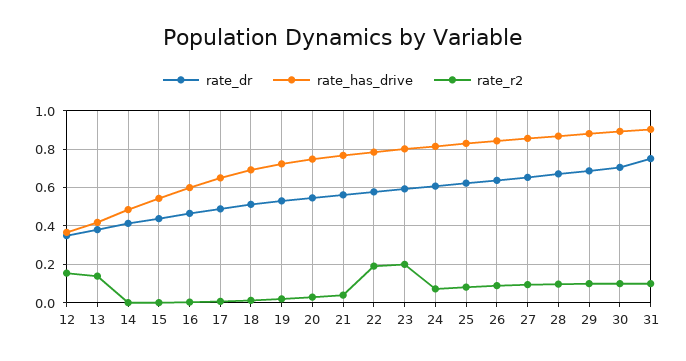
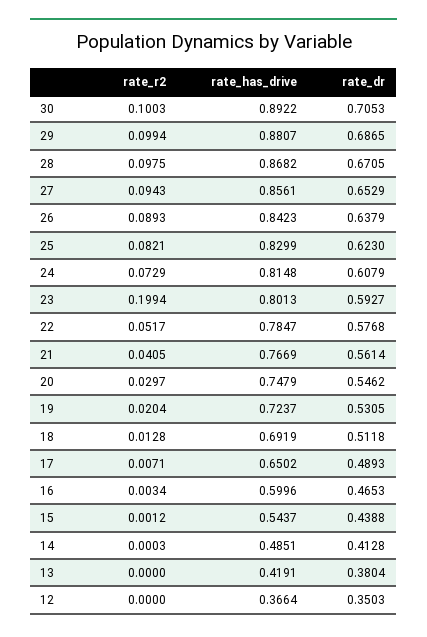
rate_r2, 12: 0.15 -> 0
rate_r2, 13: 0.15 -> 0
rate_r2, 22: 0.2 -> 0.0517
rate_dr, 31: 0.75 -> none
rate_has_drive, 31: 0.9 -> none
rate_r2, 31: 0.1 -> none

